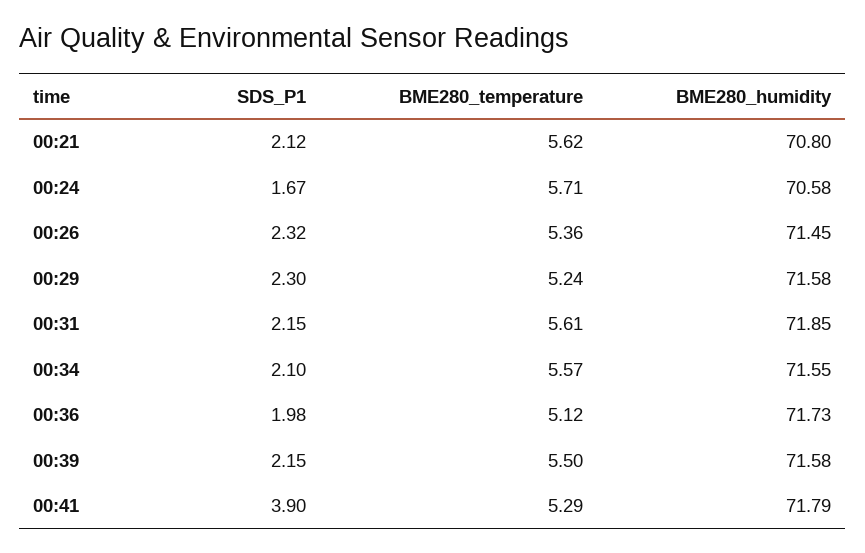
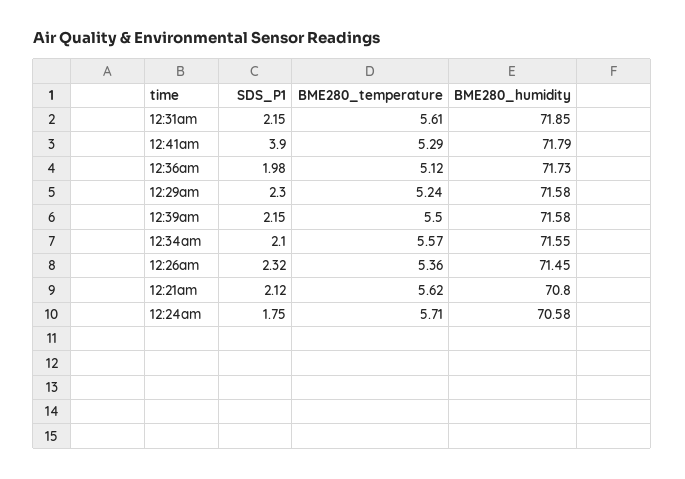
SDS_P1, 00:24: 1.67 -> 1.75

